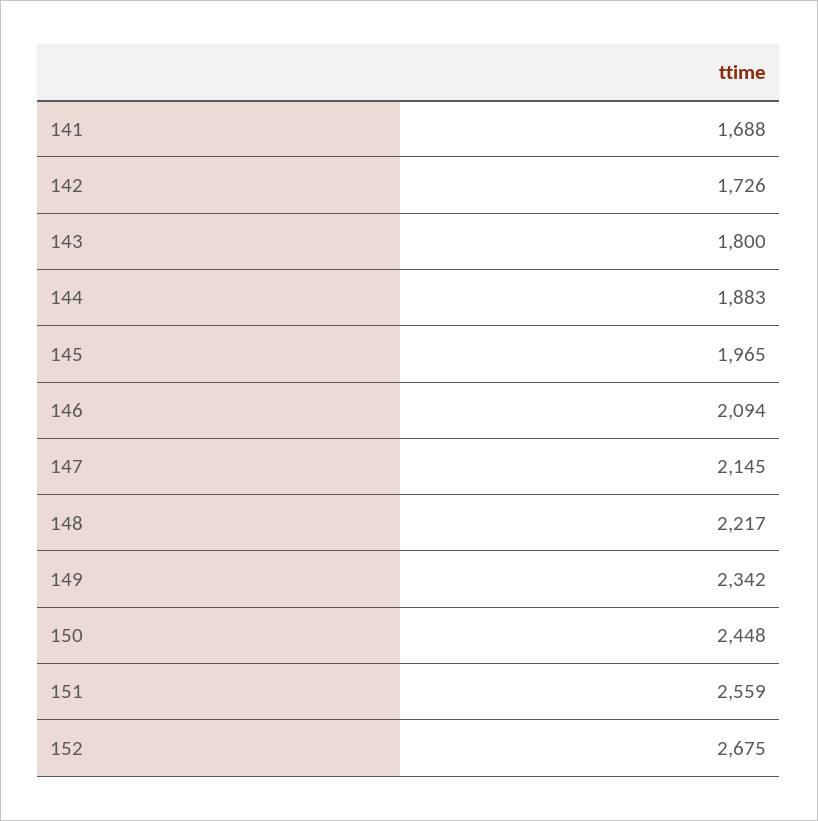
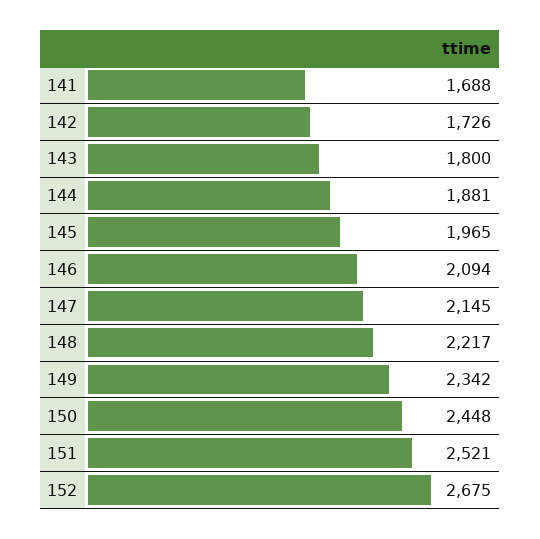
144: 1883 -> 1881
151: 2559 -> 2521

